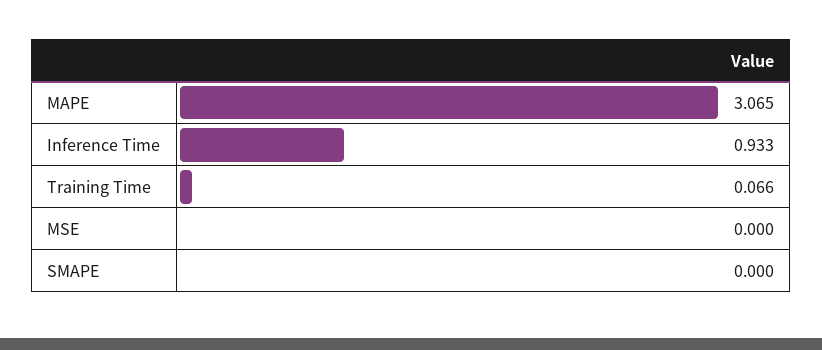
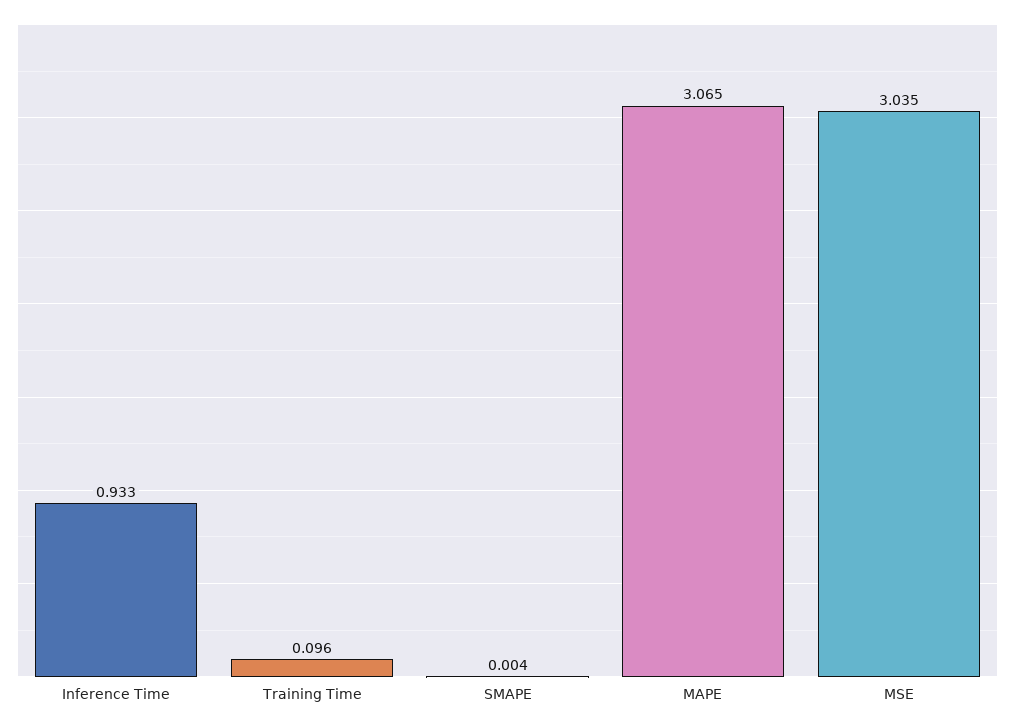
Training Time: 0.066 -> 0.096
MSE: 0 -> 3.035
SMAPE: 0 -> 0.004

